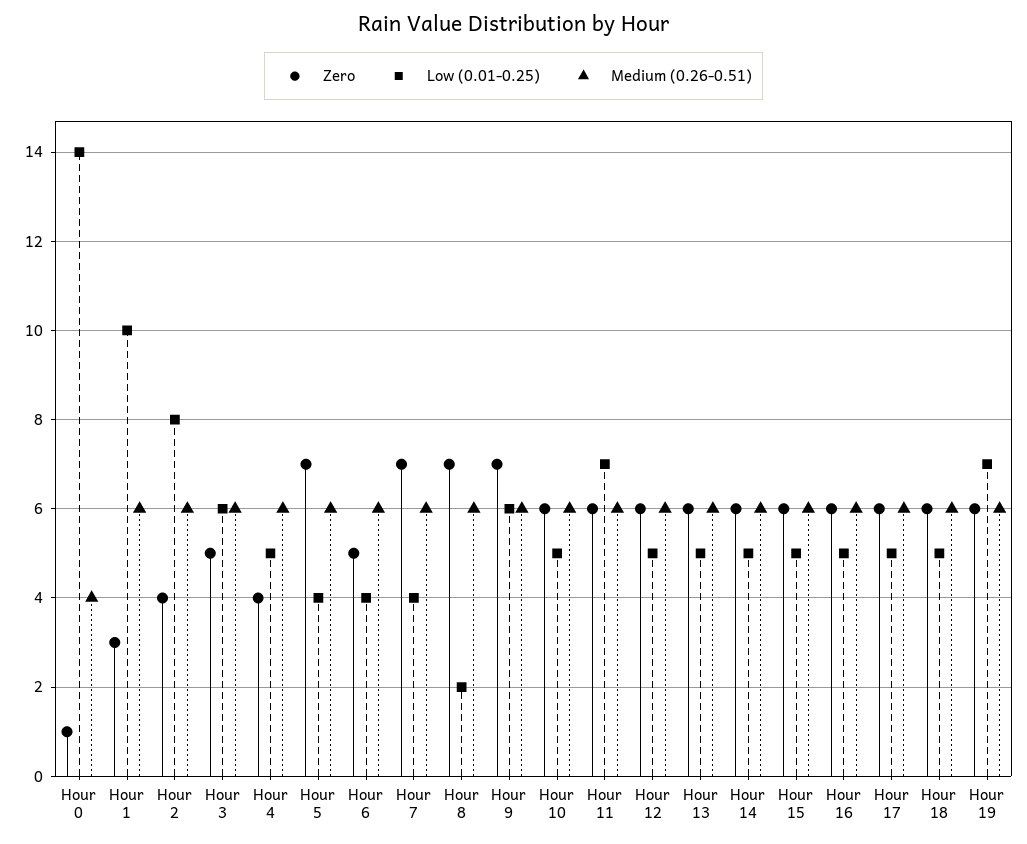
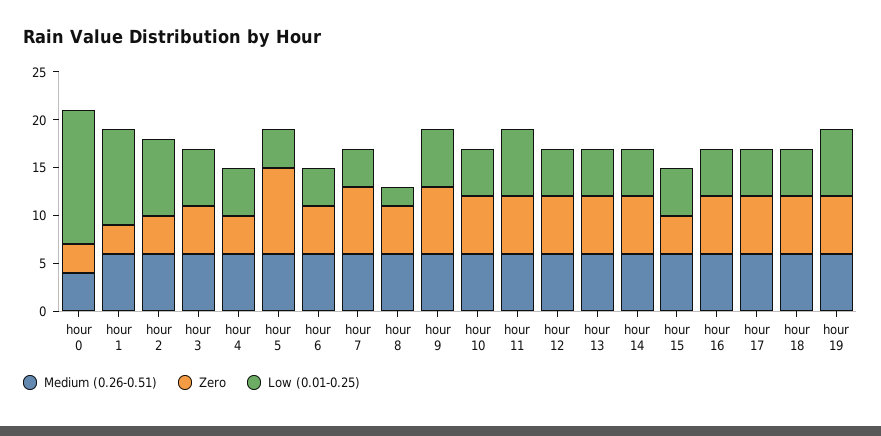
Zero, Hour 0: 1 -> 3
Zero, Hour 5: 7 -> 9
Zero, Hour 8: 7 -> 5
Zero, Hour 15: 6 -> 4

